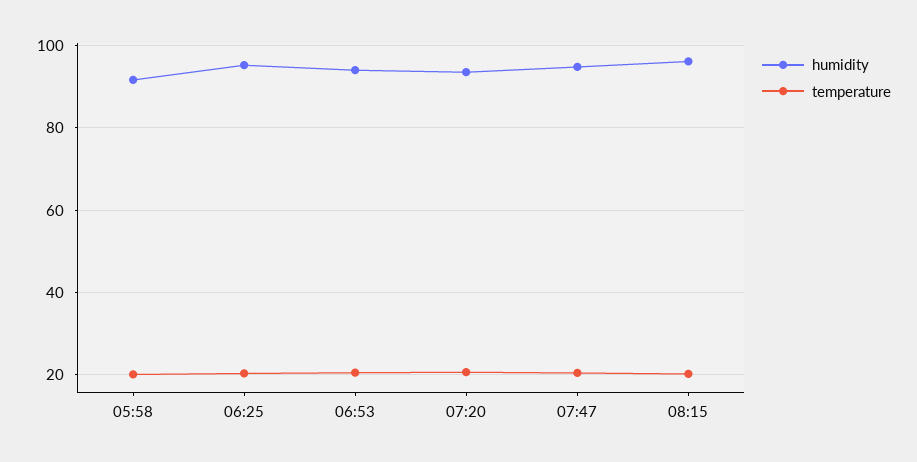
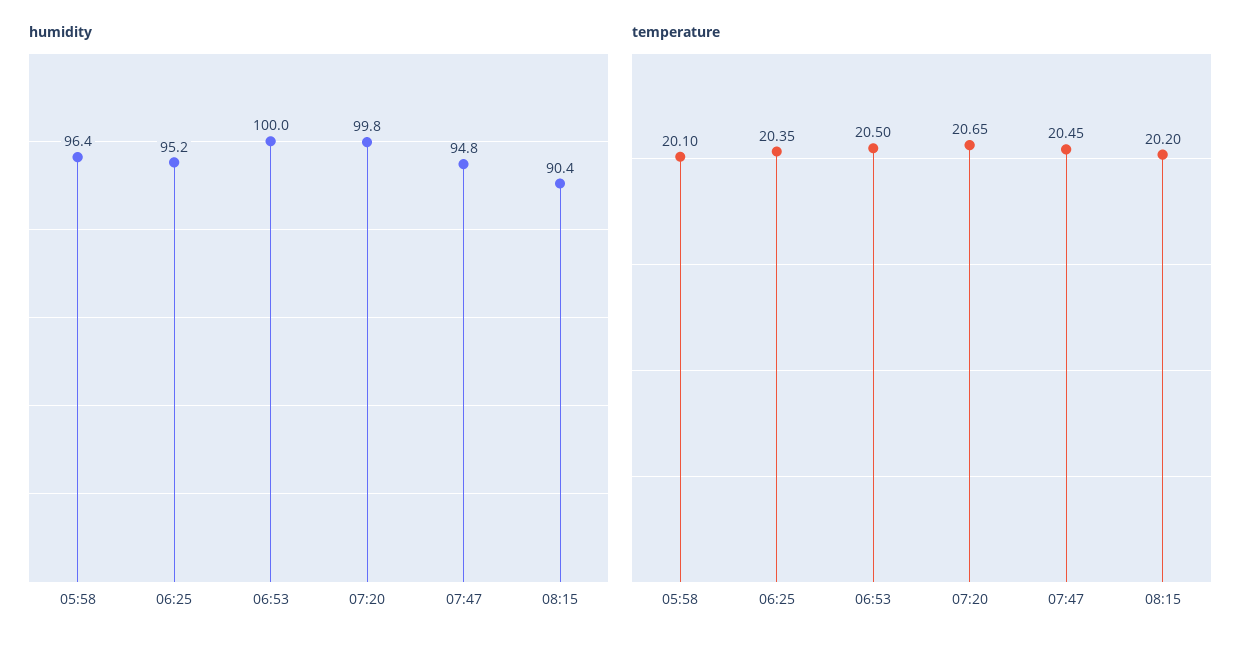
humidity, 05:58: 92 -> 96.4
humidity, 06:53: 94 -> 100
humidity, 07:20: 94 -> 99.8
humidity, 08:15: 96 -> 90.4

